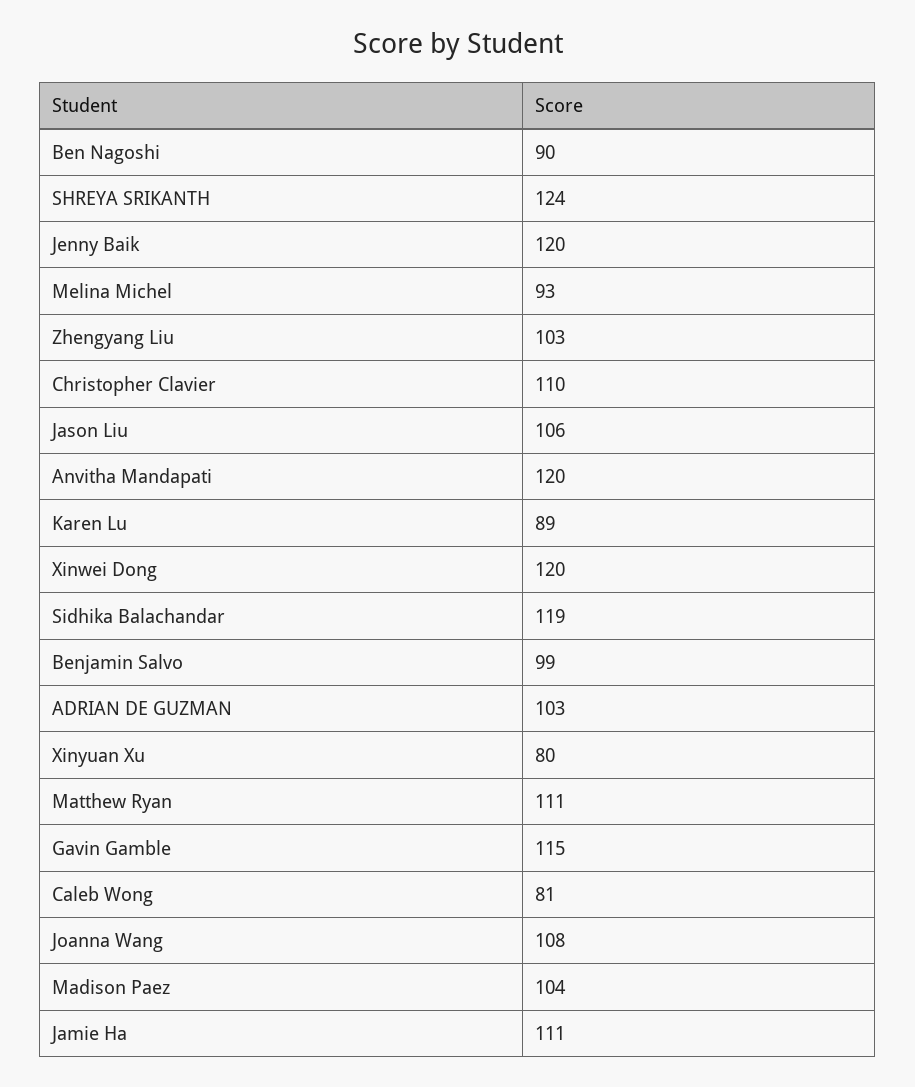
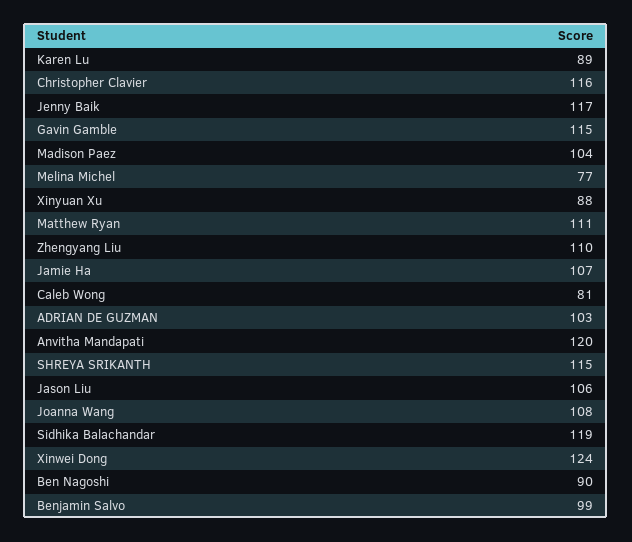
SHREYA SRIKANTH: 124 -> 115
Jenny Baik: 120 -> 117
Melina Michel: 93 -> 77
Zhengyang Liu: 103 -> 110
Christopher Clavier: 110 -> 116
Xinwei Dong: 120 -> 124
Xinyuan Xu: 80 -> 88
Jamie Ha: 111 -> 107

